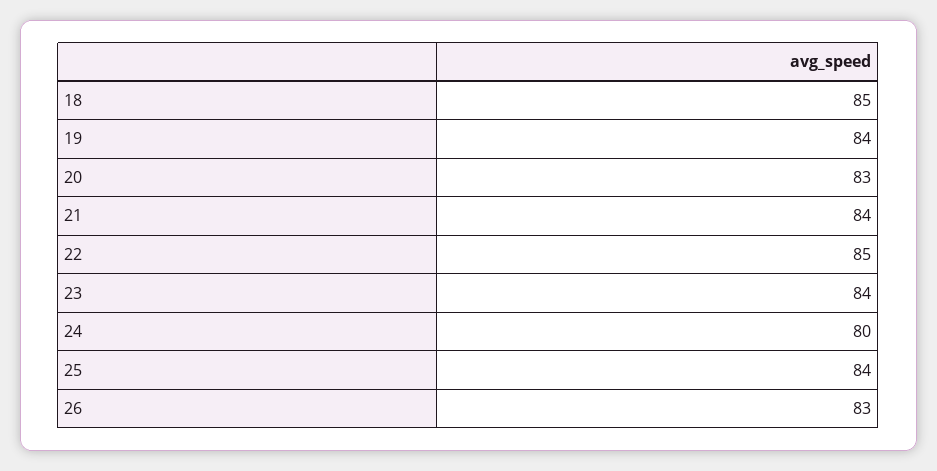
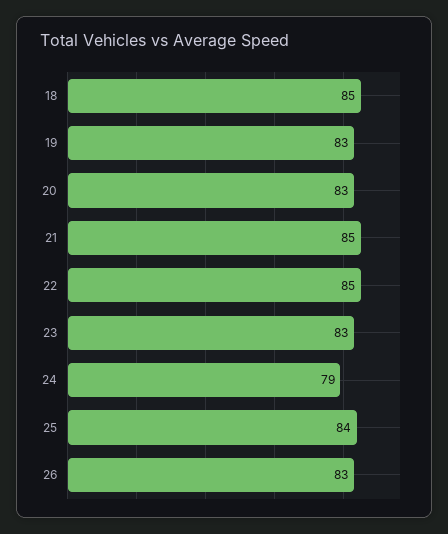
19: 84 -> 83
21: 84 -> 85
23: 84 -> 83
24: 80 -> 79

